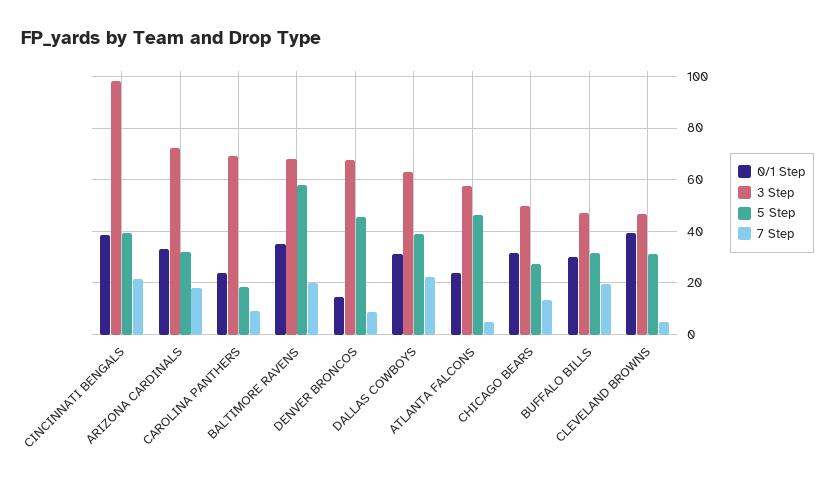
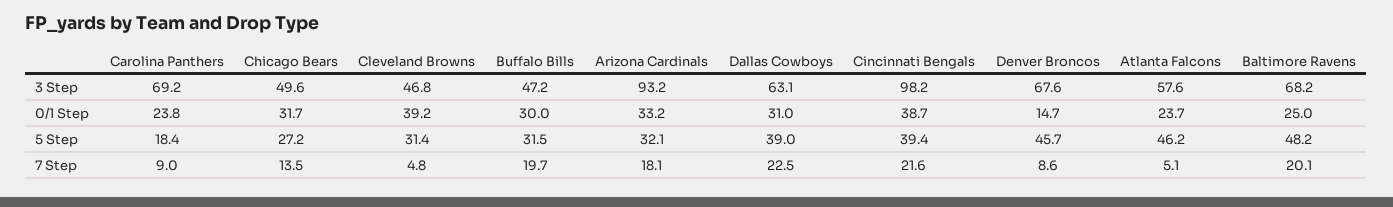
3 Step, ARIZONA CARDINALS: 72.5 -> 93.2
0/1 Step, BALTIMORE RAVENS: 35 -> 25
5 Step, BALTIMORE RAVENS: 57.5 -> 48.2

